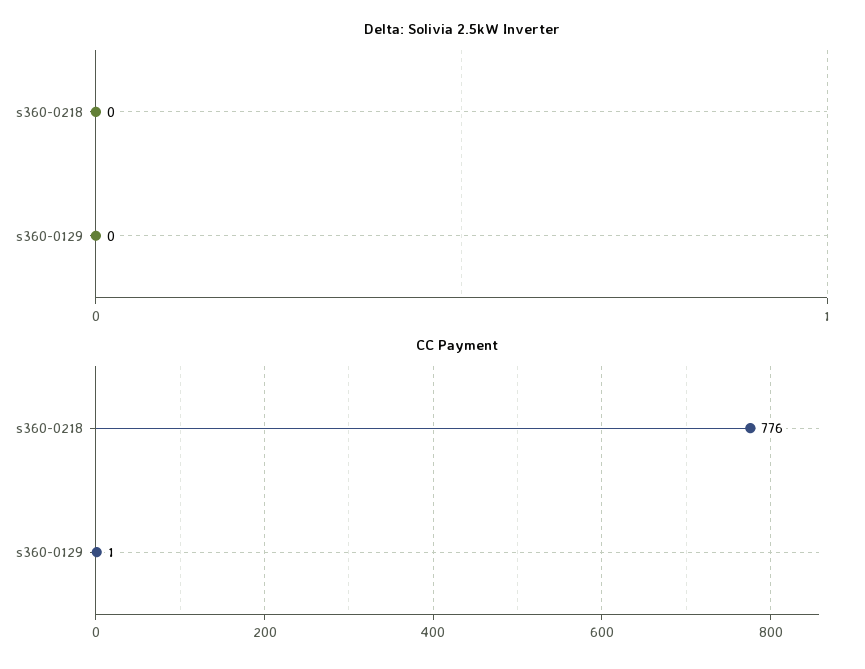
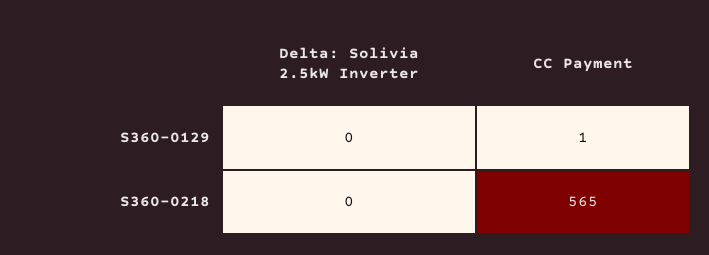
CC Payment, s360-0218: 776 -> 565

